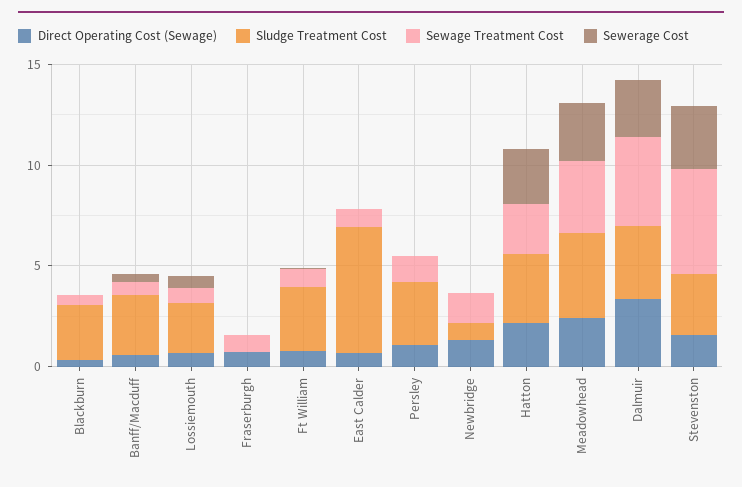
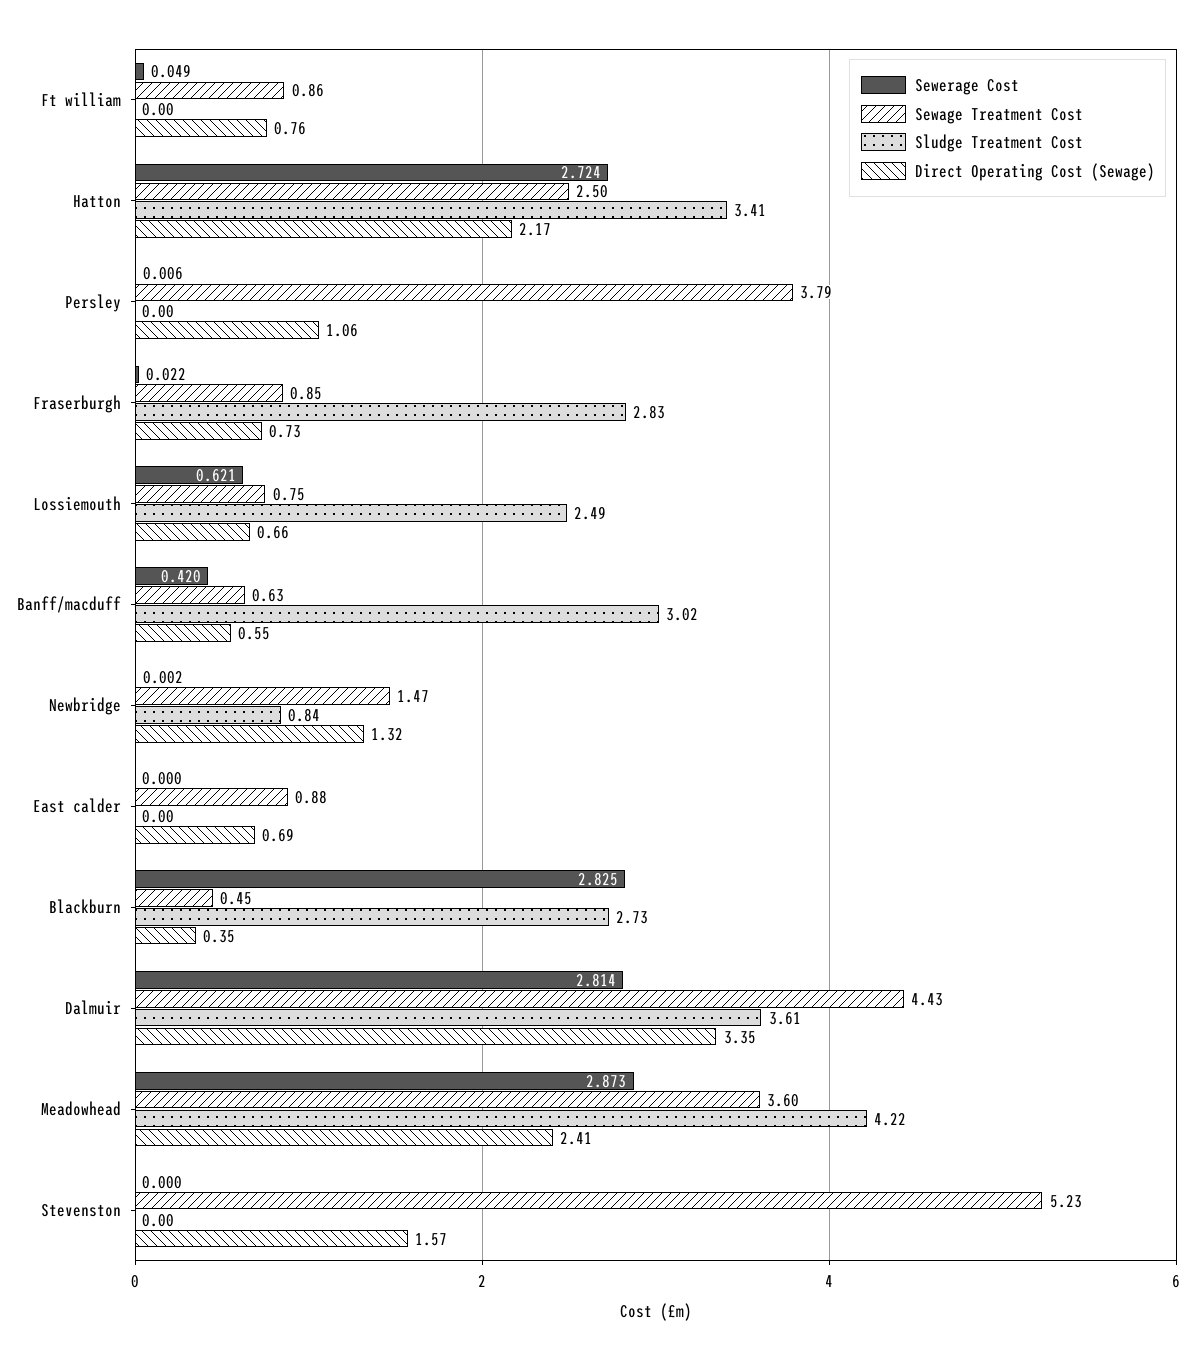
Sewerage Cost, Blackburn: 0 -> 2.825
Sludge Treatment Cost, Fraserburgh: 0 -> 2.83
Sludge Treatment Cost, Ft William: 3 -> 0
Sludge Treatment Cost, East Calder: 6 -> 0
Sludge Treatment Cost, Persley: 3 -> 0
Sewage Treatment Cost, Persley: 1 -> 3.79
Sludge Treatment Cost, Stevenston: 3 -> 0
Sewerage Cost, Stevenston: 3 -> 0

